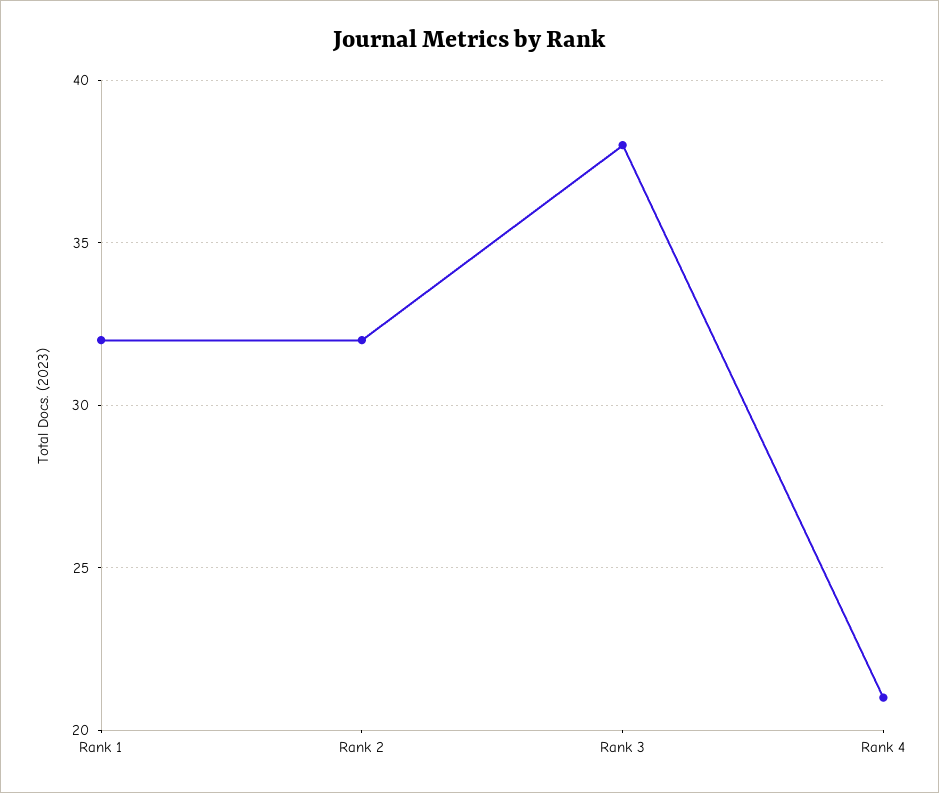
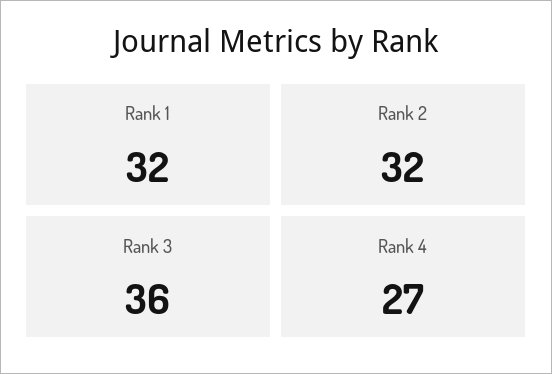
Rank 3: 38 -> 36
Rank 4: 21 -> 27

